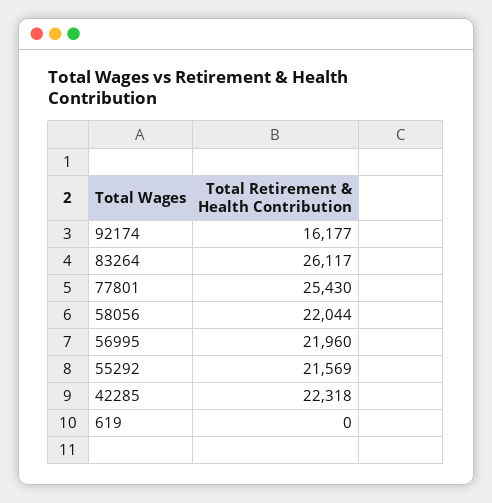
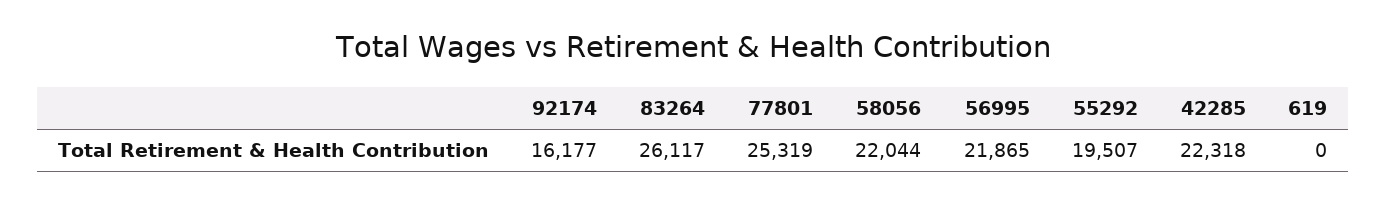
77801: 25430 -> 25319
56995: 21960 -> 21865
55292: 21569 -> 19507

